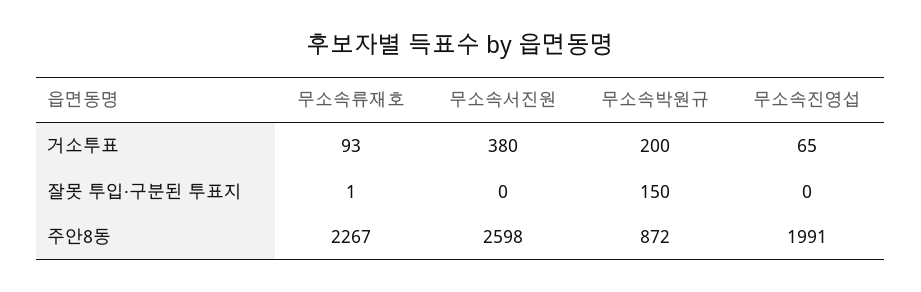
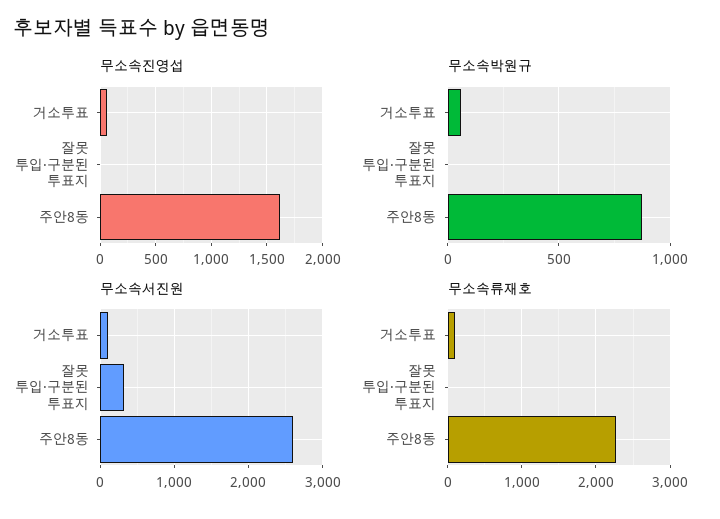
무소속서진원, 거소투표: 380 -> 100
무소속박원규, 거소투표: 200 -> 50
무소속서진원, 잘못 투입·구분된 투표지: 0 -> 300
무소속박원규, 잘못 투입·구분된 투표지: 150 -> 0
무소속진영섭, 주안8동: 1991 -> 1600

